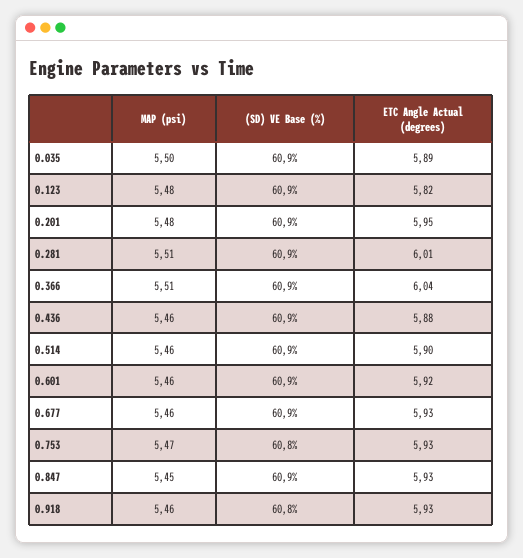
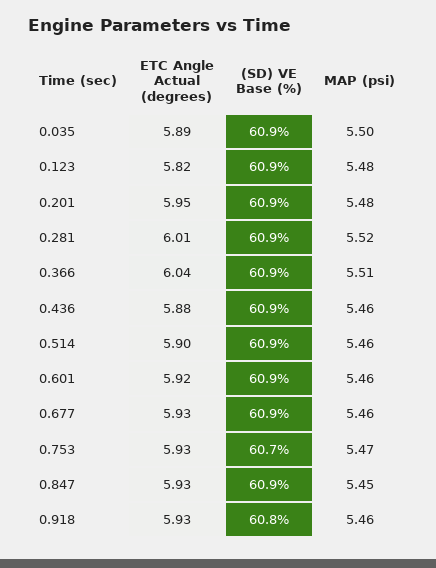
MAP (psi), 0.281: 5.51 -> 5.52
(SD) VE Base (%), 0.753: 60.8 -> 60.7

